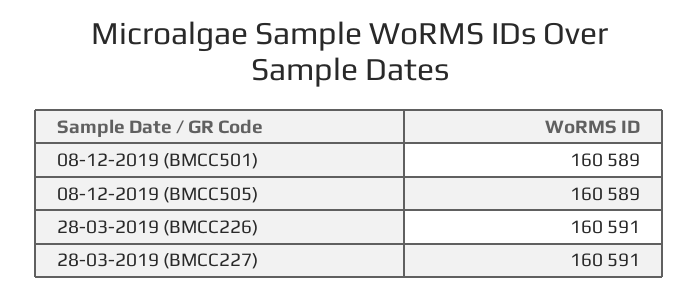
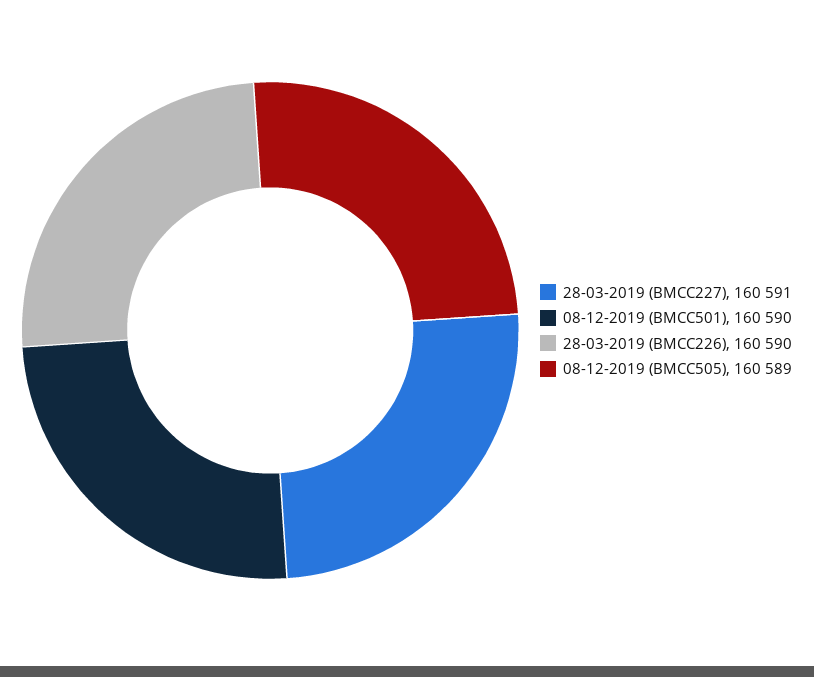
08-12-2019 (BMCC501): 160589 -> 160590
28-03-2019 (BMCC226): 160591 -> 160590

